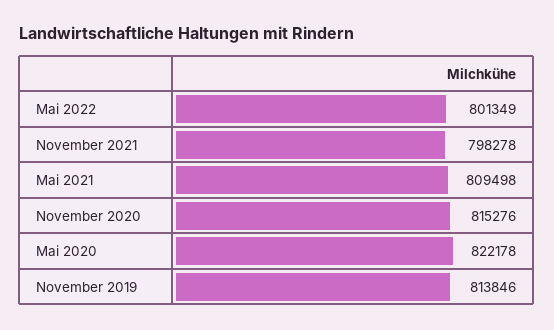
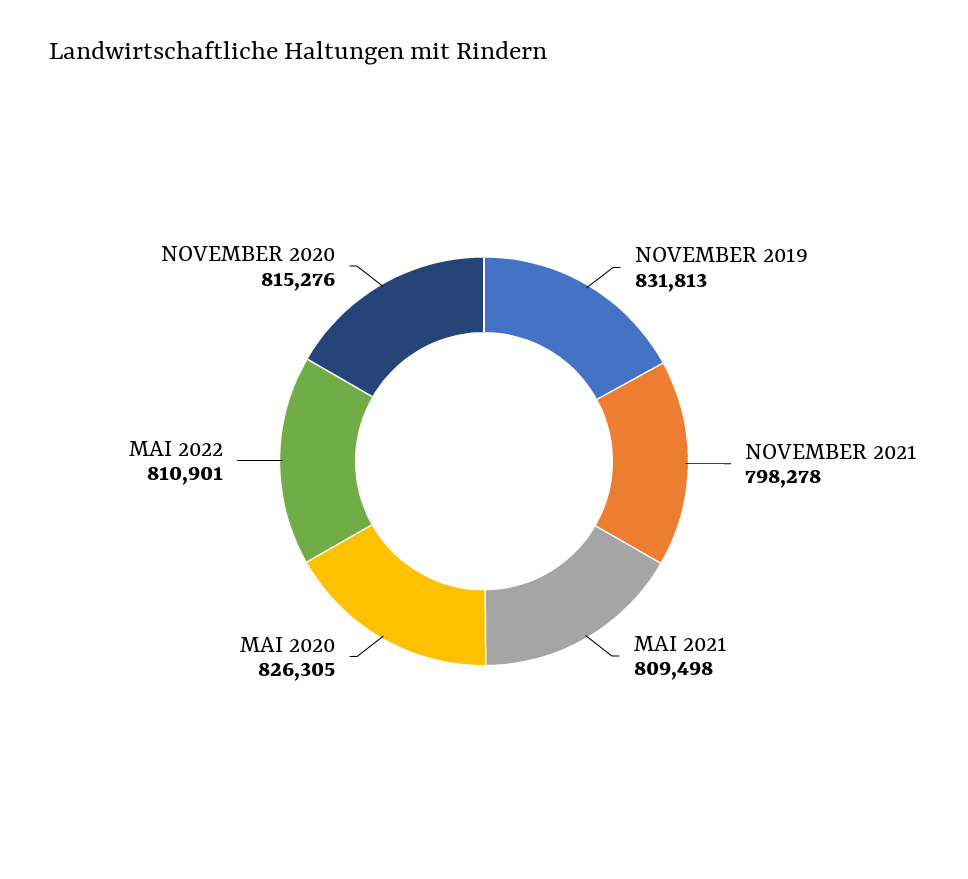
Mai 2022: 801349 -> 810901
Mai 2020: 822178 -> 826305
November 2019: 813846 -> 831813

